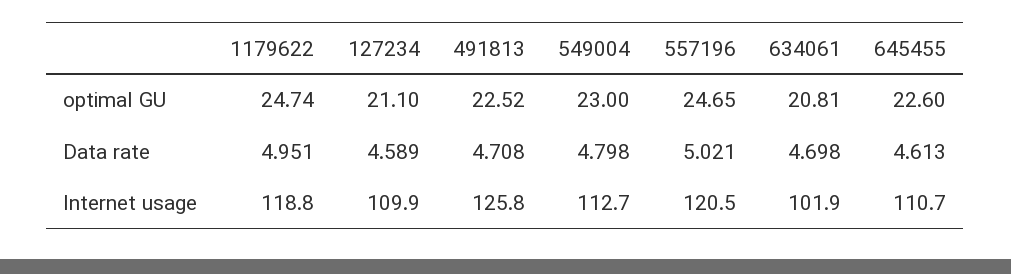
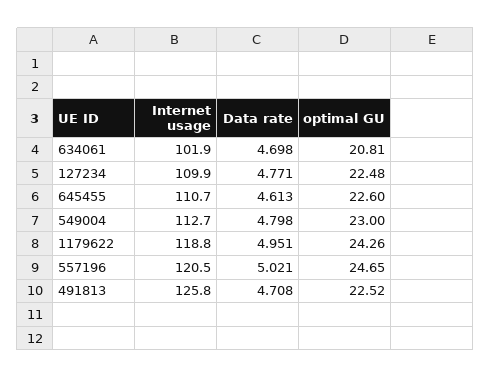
1179622, optimal GU: 24.74 -> 24.26
127234, optimal GU: 21.1 -> 22.48
127234, Data rate: 4.589 -> 4.771

